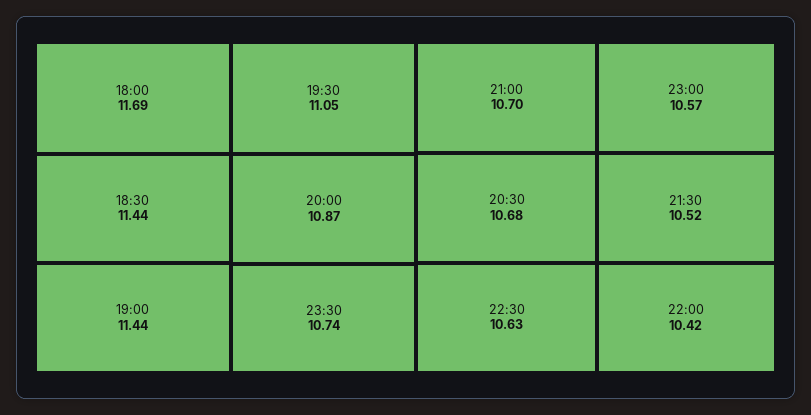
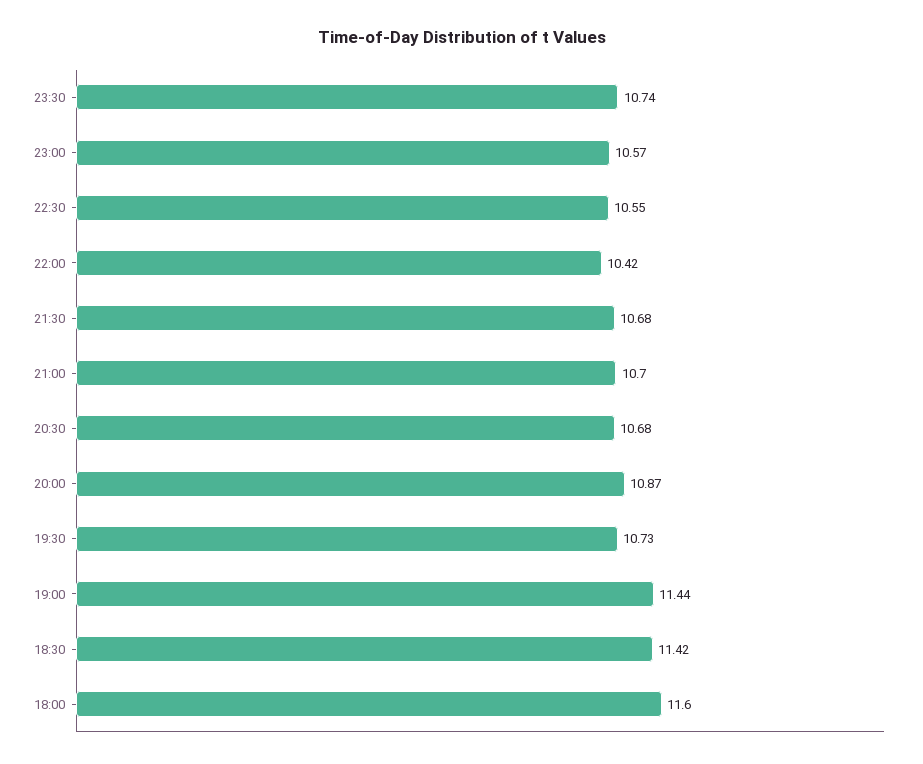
18:00: 11.69 -> 11.6
18:30: 11.44 -> 11.42
19:30: 11.05 -> 10.73
22:30: 10.63 -> 10.55
21:30: 10.52 -> 10.68

